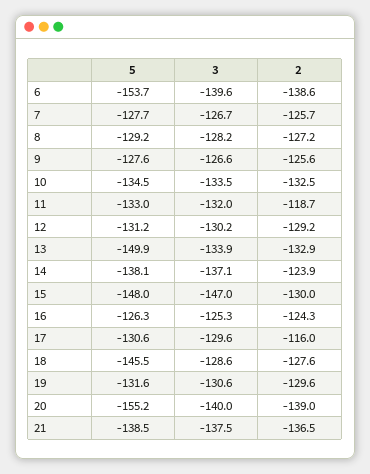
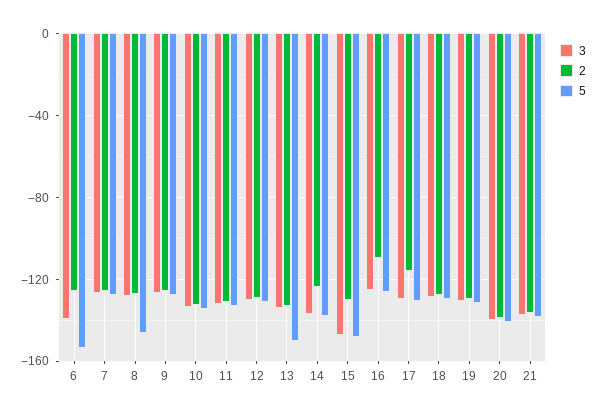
2, 6: -138.6 -> -125
5, 8: -129.2 -> -145
2, 11: -118.7 -> -130
2, 16: -124.3 -> -110
5, 18: -145.5 -> -130
5, 20: -155.2 -> -140

